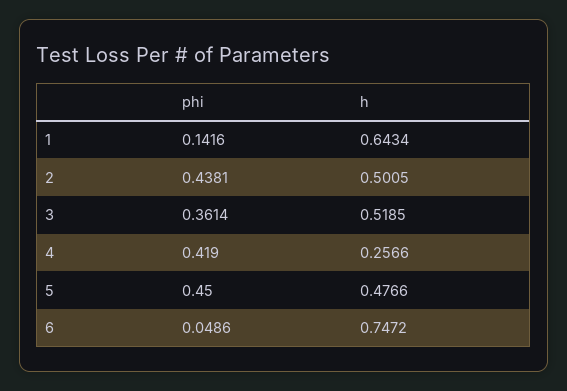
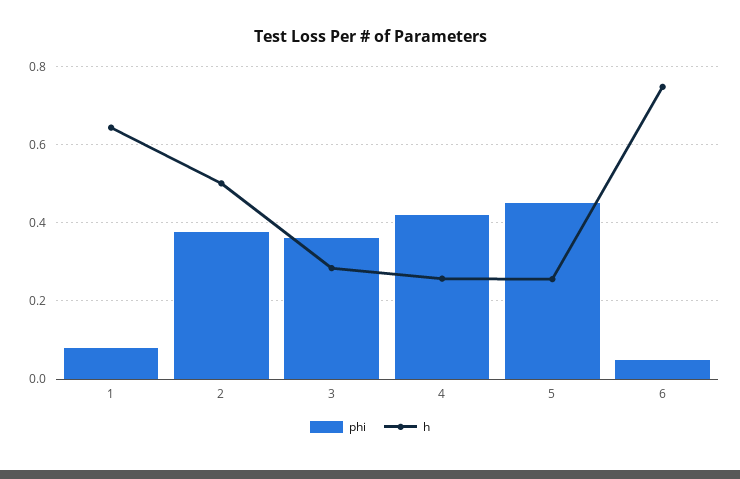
phi, 1: 0.1416 -> 0.08
phi, 2: 0.4381 -> 0.38
h, 3: 0.5185 -> 0.28
h, 5: 0.4766 -> 0.26

